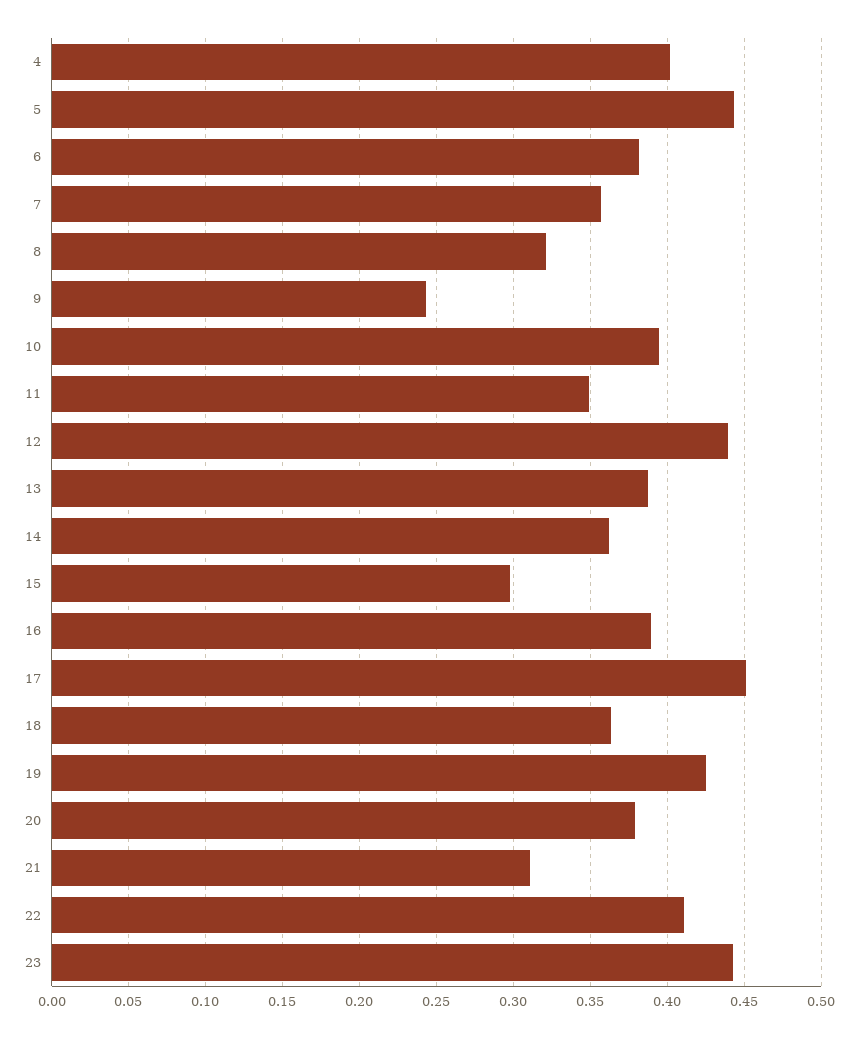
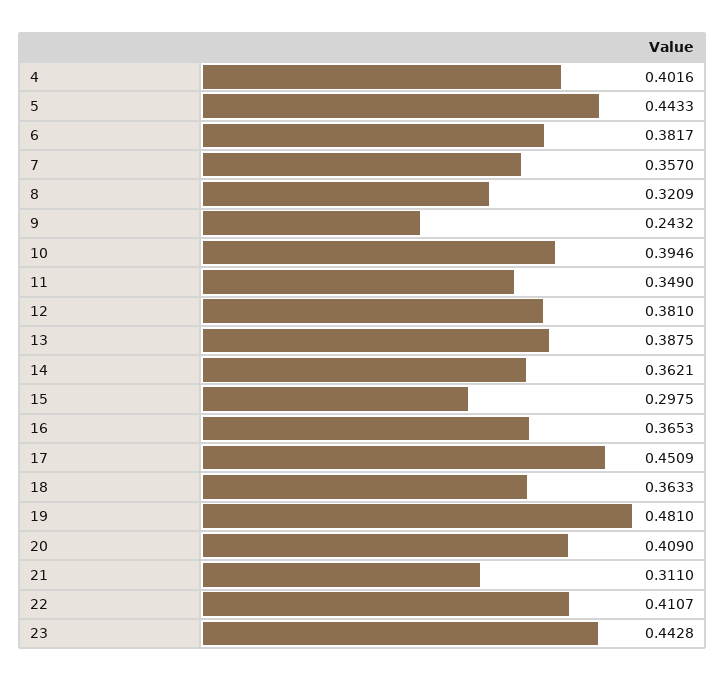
12: 0.44 -> 0.381
16: 0.39 -> 0.3653
19: 0.425 -> 0.481
20: 0.38 -> 0.409

